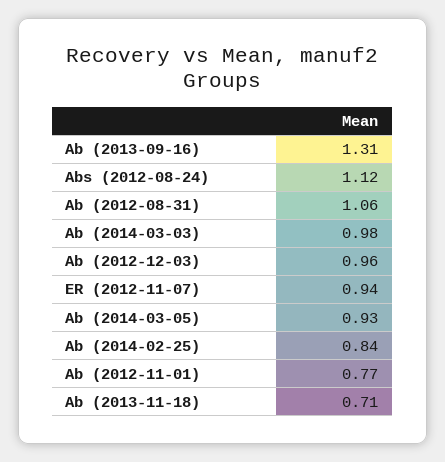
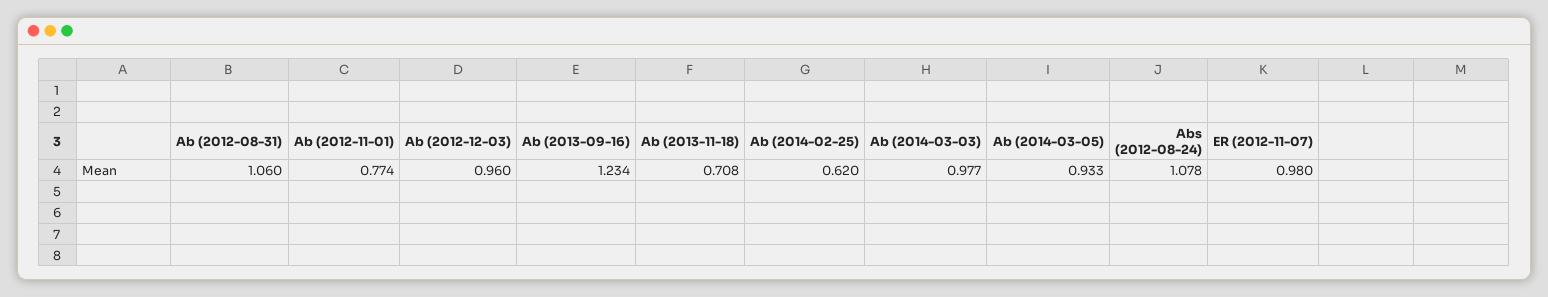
Ab (2013-09-16): 1.31 -> 1.234
Abs (2012-08-24): 1.12 -> 1.078
ER (2012-11-07): 0.94 -> 0.98
Ab (2014-02-25): 0.84 -> 0.62

